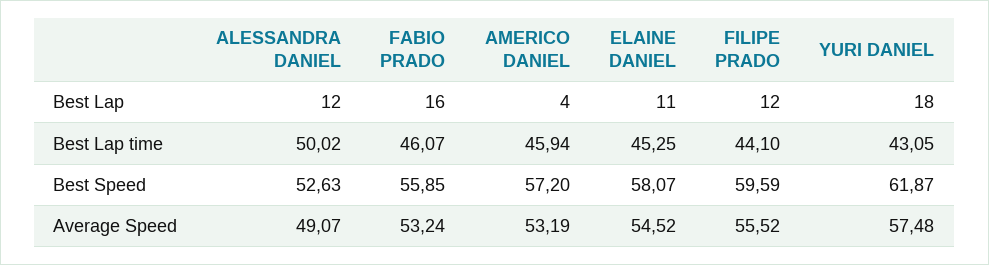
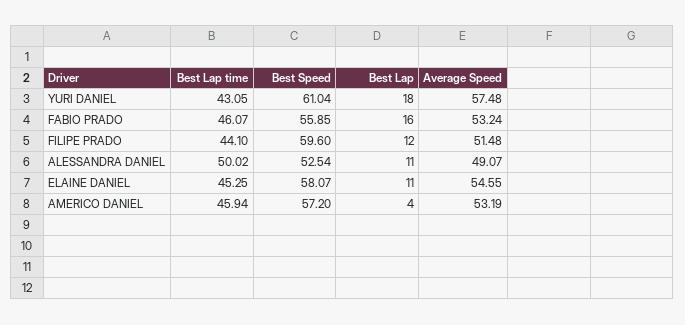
ALESSANDRA DANIEL, Best Lap: 12 -> 11
ALESSANDRA DANIEL, Best Speed: 52.63 -> 52.54
FILIPE PRADO, Best Speed: 59.59 -> 59.6
YURI DANIEL, Best Speed: 61.87 -> 61.04
ELAINE DANIEL, Average Speed: 54.52 -> 54.55
FILIPE PRADO, Average Speed: 55.52 -> 51.48

